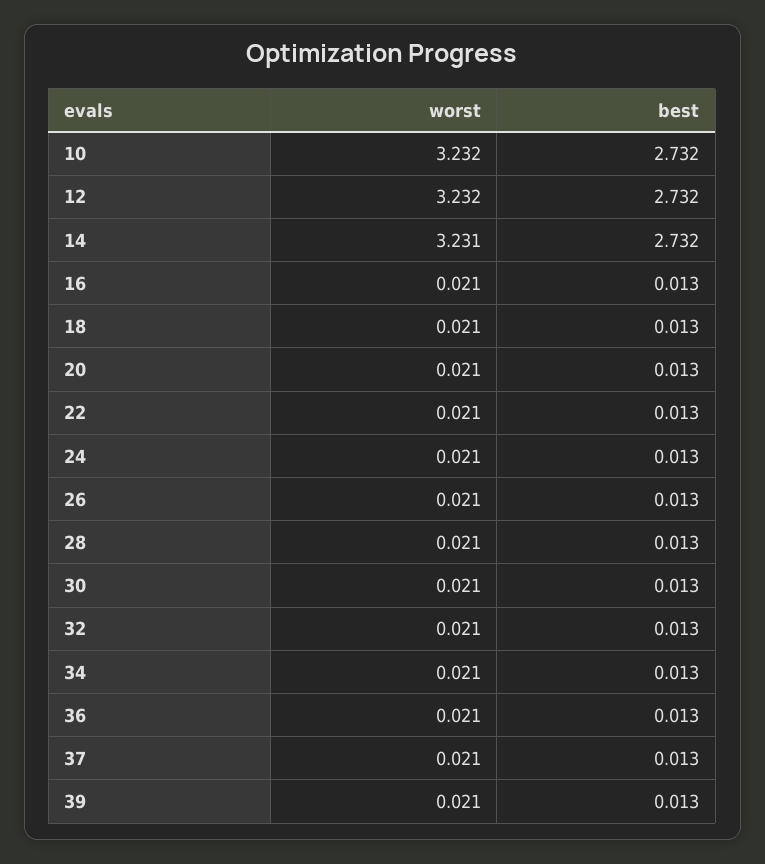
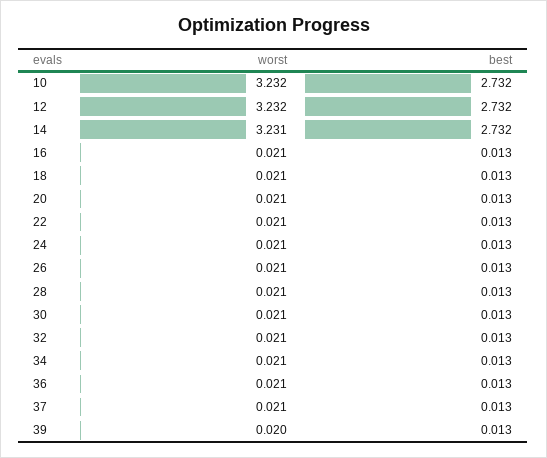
worst, 39: 0.021 -> 0.02

